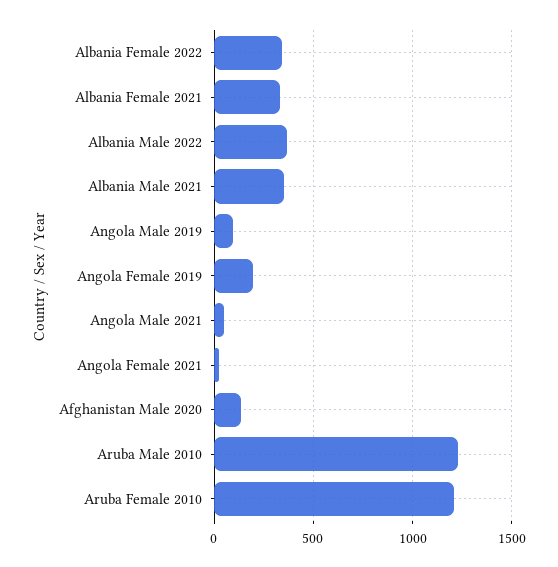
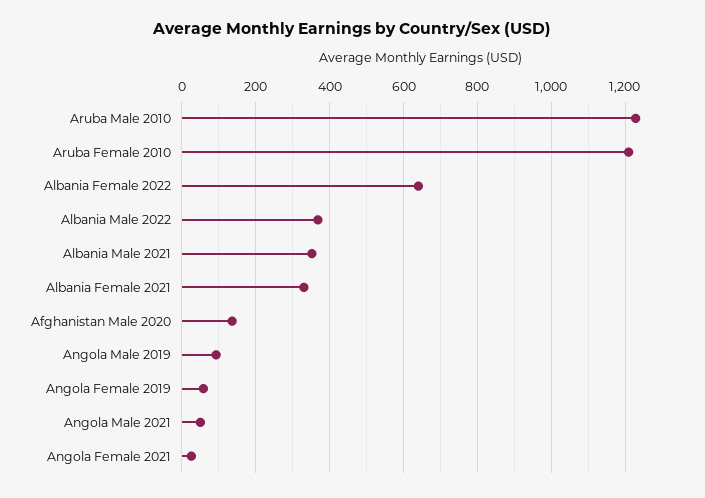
Albania Female 2022: 350 -> 640
Angola Female 2019: 200 -> 60

